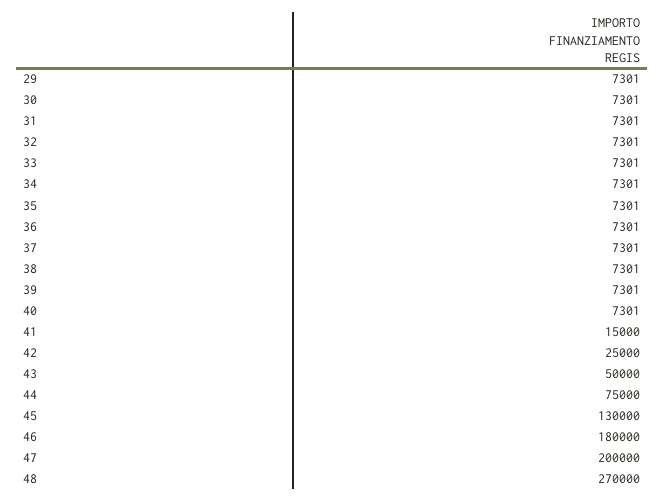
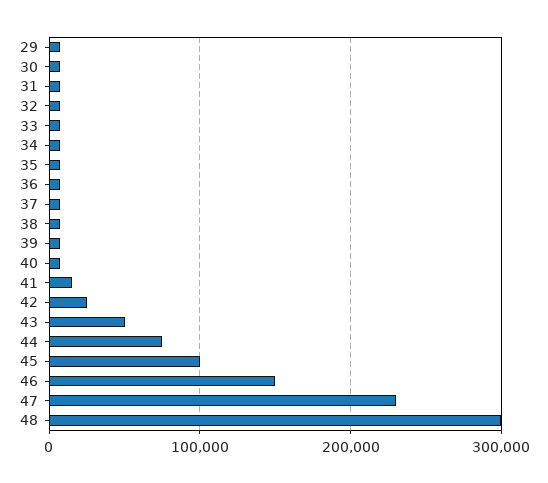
45: 130000 -> 100000
46: 180000 -> 150000
47: 200000 -> 230000
48: 270000 -> 300000

